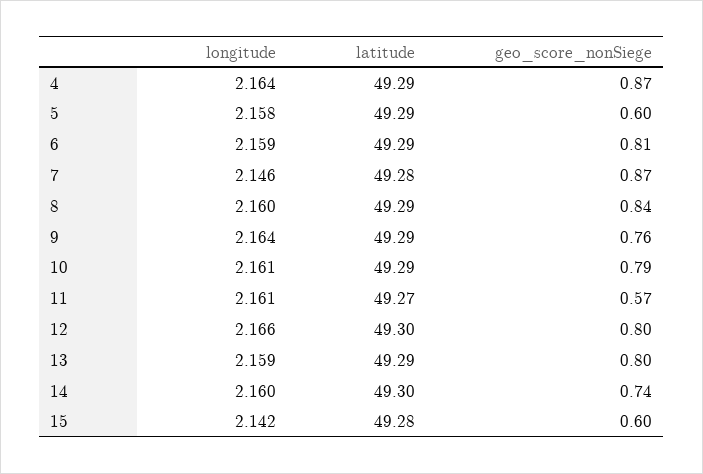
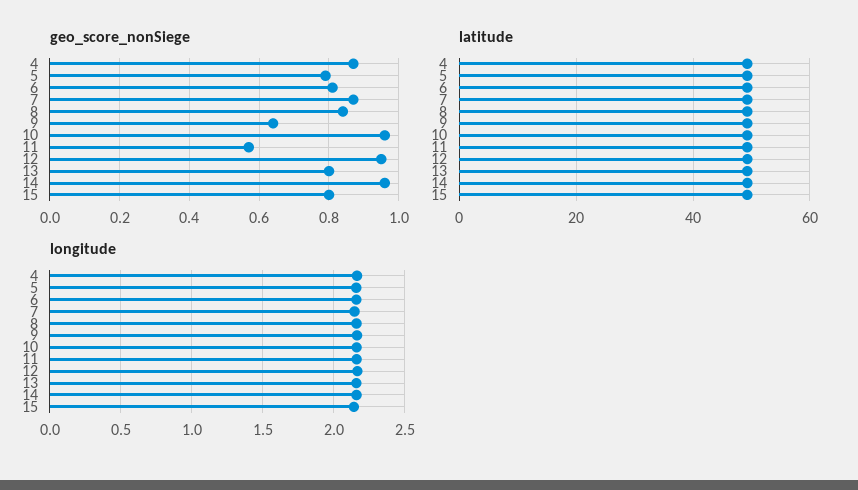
geo_score_nonSiege, 5: 0.6 -> 0.8
geo_score_nonSiege, 9: 0.76 -> 0.65
geo_score_nonSiege, 10: 0.79 -> 0.95
geo_score_nonSiege, 12: 0.8 -> 0.95
geo_score_nonSiege, 14: 0.74 -> 0.95
geo_score_nonSiege, 15: 0.6 -> 0.8

